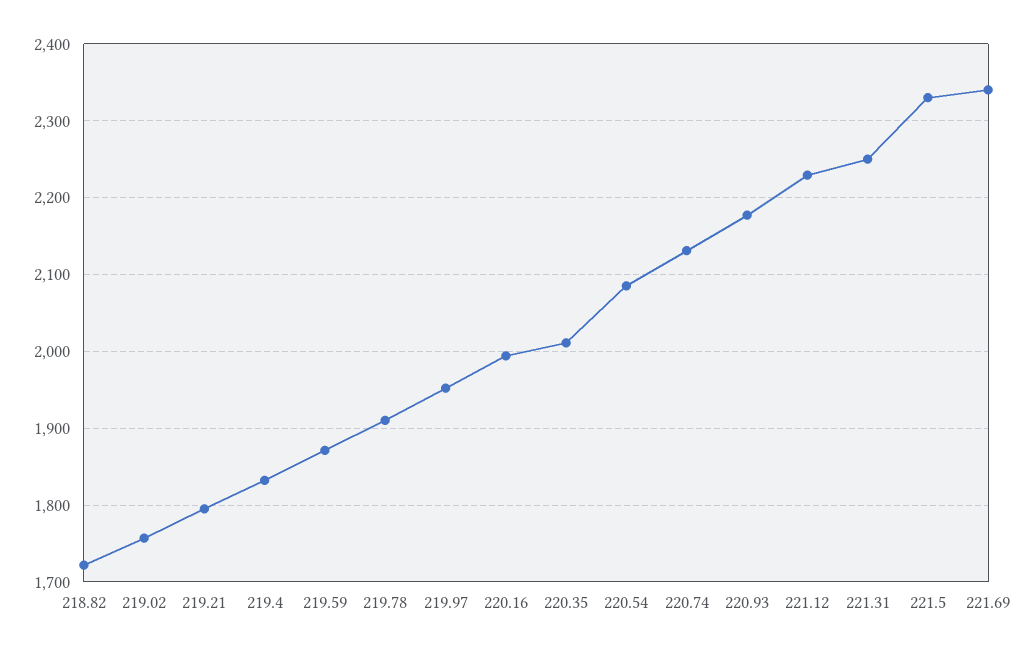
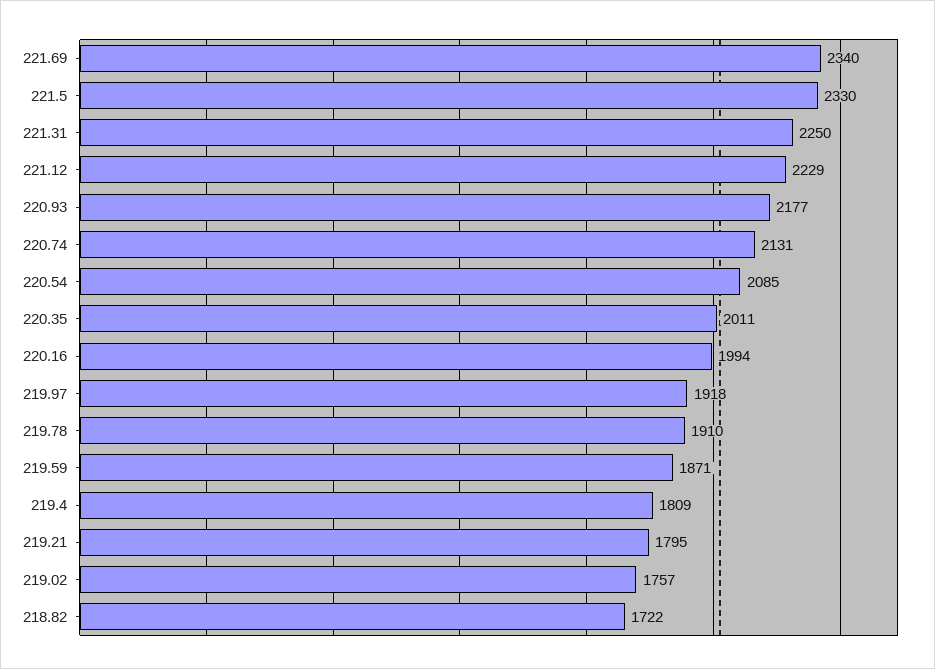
219.4: 1830 -> 1809
219.97: 1950 -> 1918

